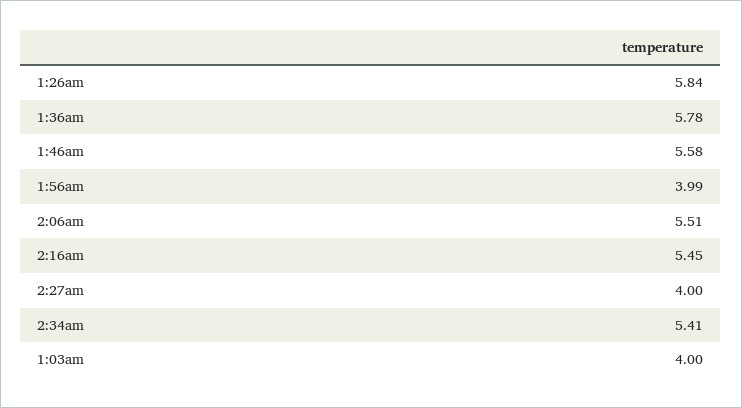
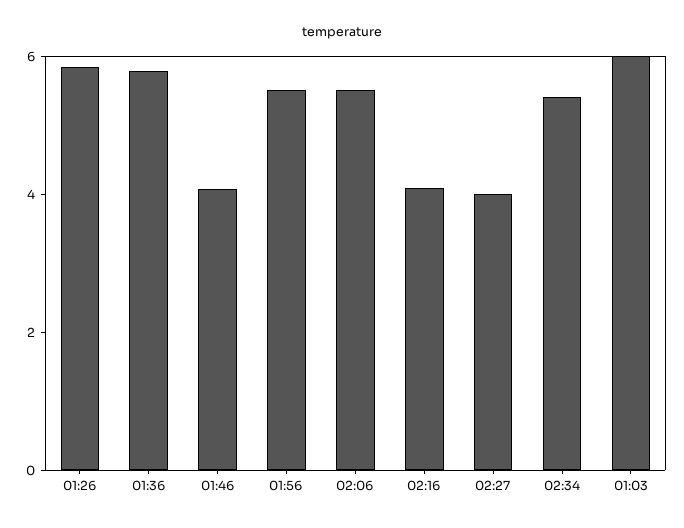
1:46am: 5.58 -> 4
1:56am: 3.99 -> 5.5
2:16am: 5.45 -> 4
1:03am: 4 -> 6

